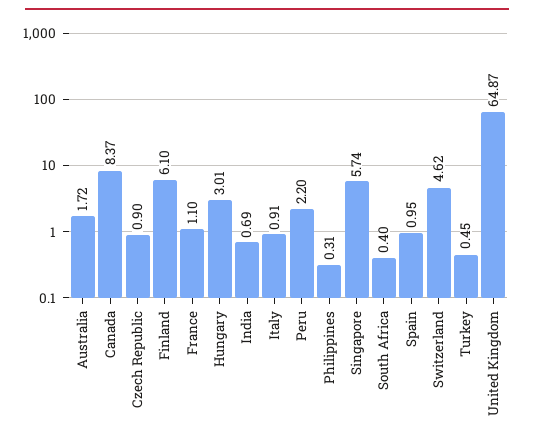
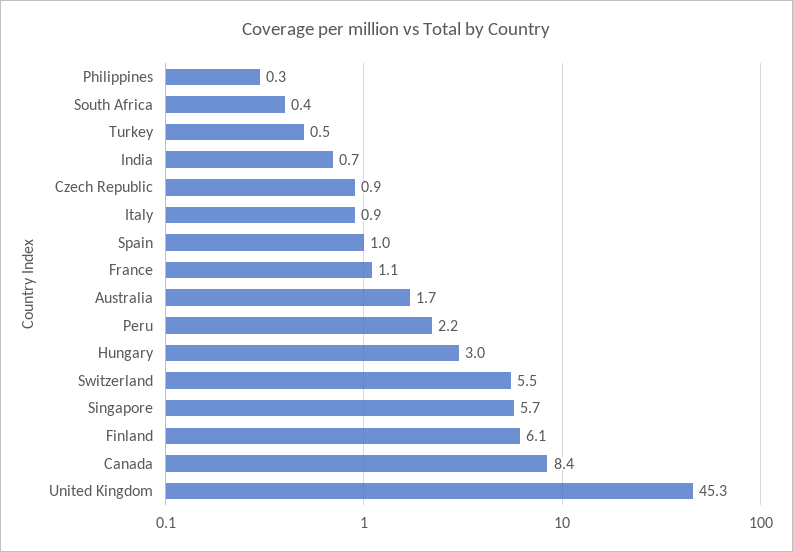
Switzerland: 4.62 -> 5.5
United Kingdom: 64.87 -> 45.3

